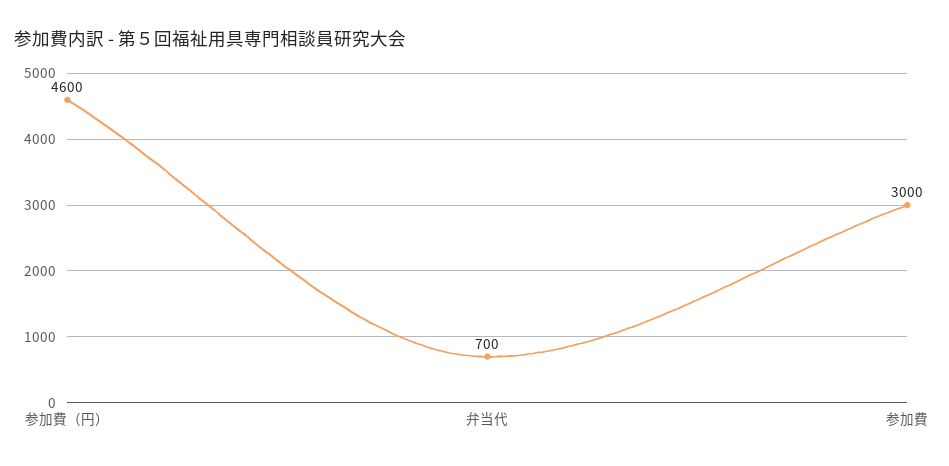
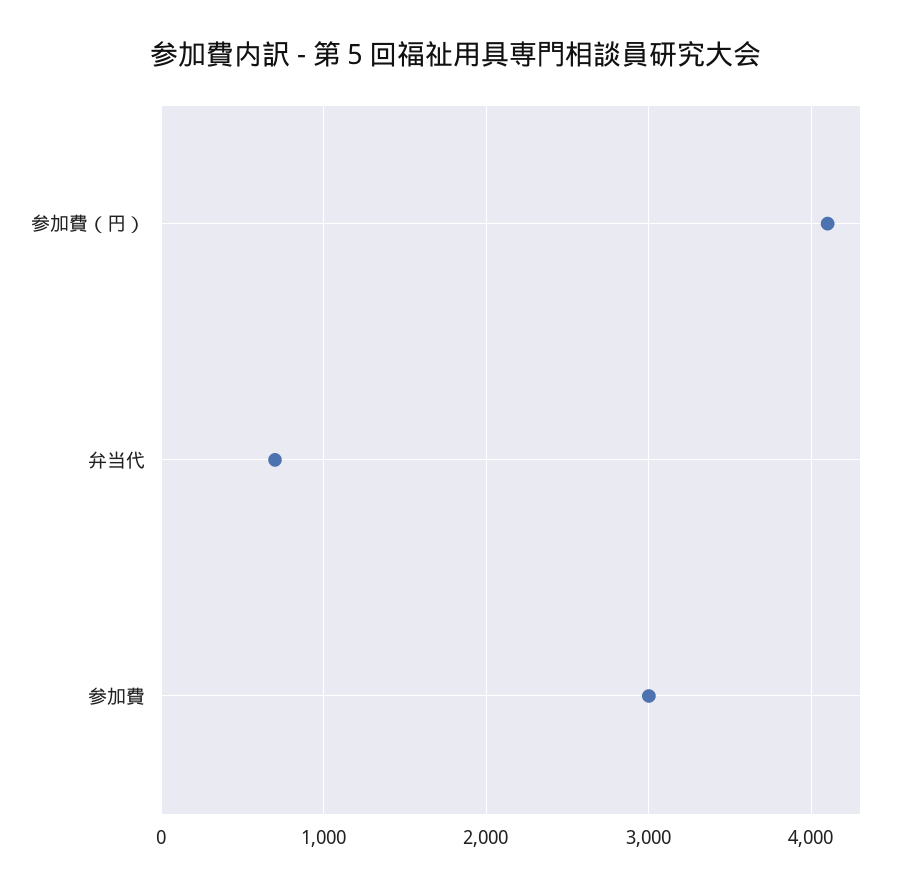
参加費（円）: 4600 -> 4100

